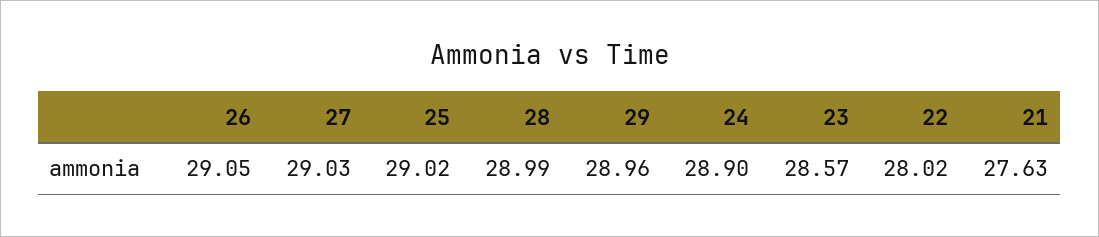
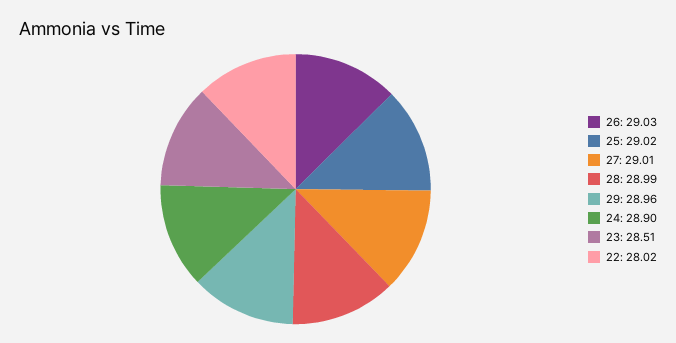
26: 29.05 -> 29.03
27: 29.03 -> 29.01
23: 28.57 -> 28.51
21: 27.63 -> none

